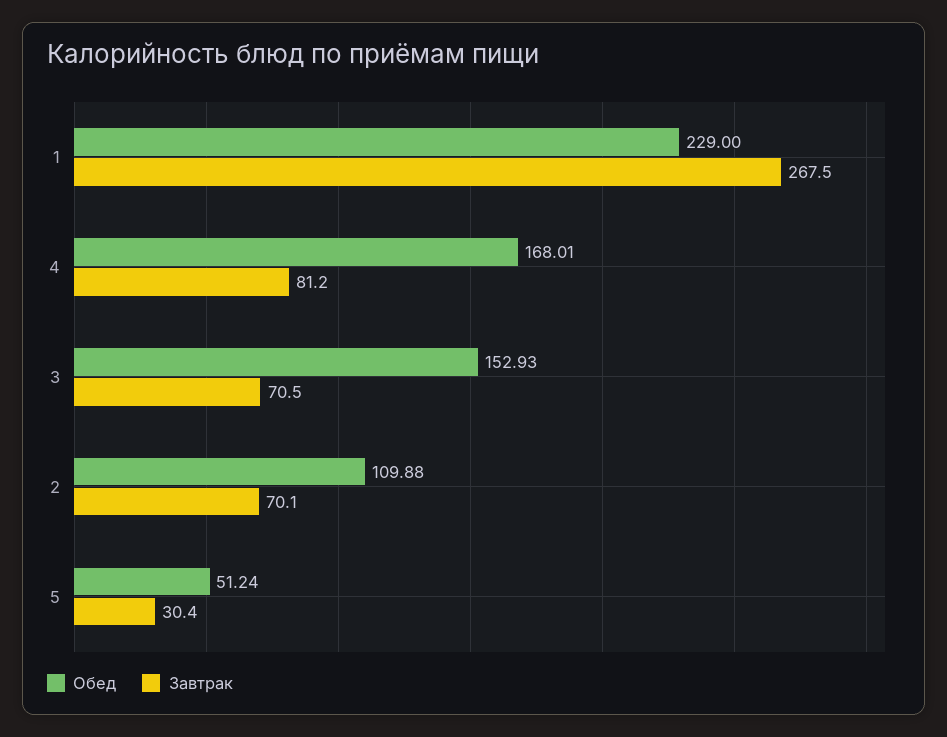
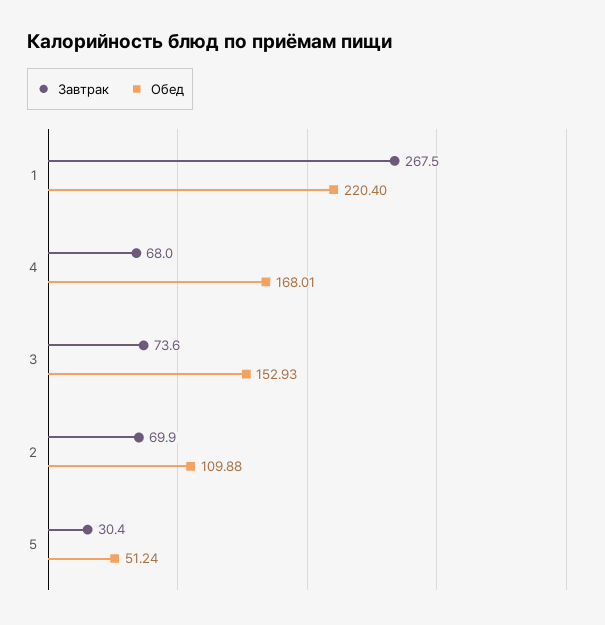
Обед, 1: 229 -> 220.4
Завтрак, 4: 81.2 -> 68
Завтрак, 3: 70.5 -> 73.6
Завтрак, 2: 70.1 -> 69.9

